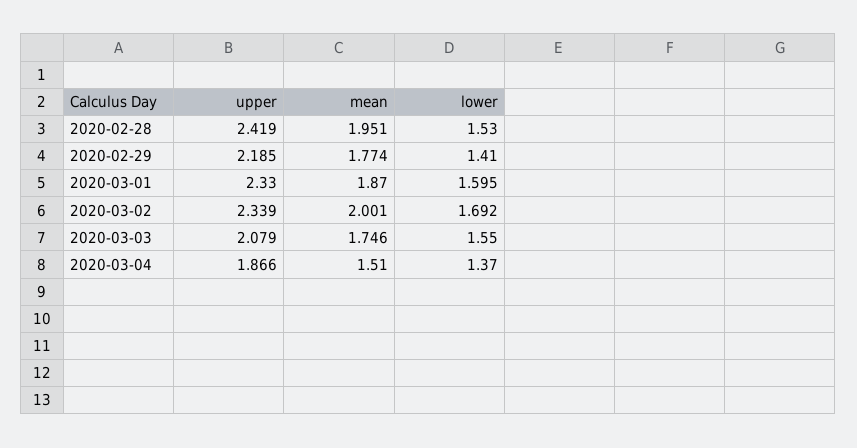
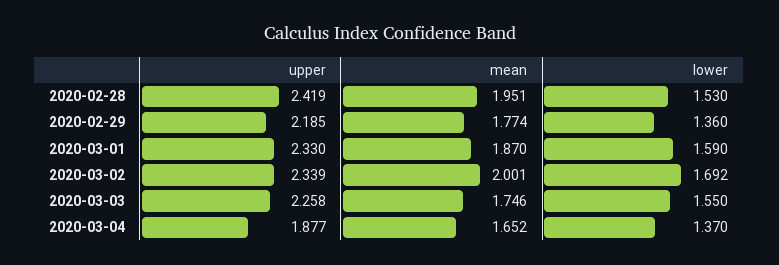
lower, 2020-02-29: 1.41 -> 1.36
lower, 2020-03-01: 1.595 -> 1.59
upper, 2020-03-03: 2.079 -> 2.258
upper, 2020-03-04: 1.866 -> 1.877
mean, 2020-03-04: 1.51 -> 1.652

